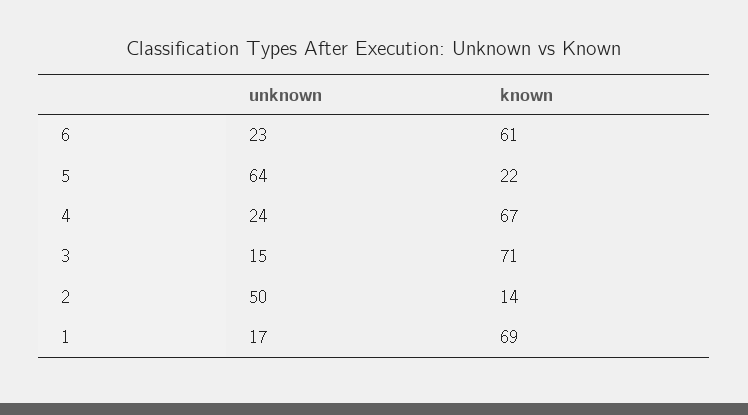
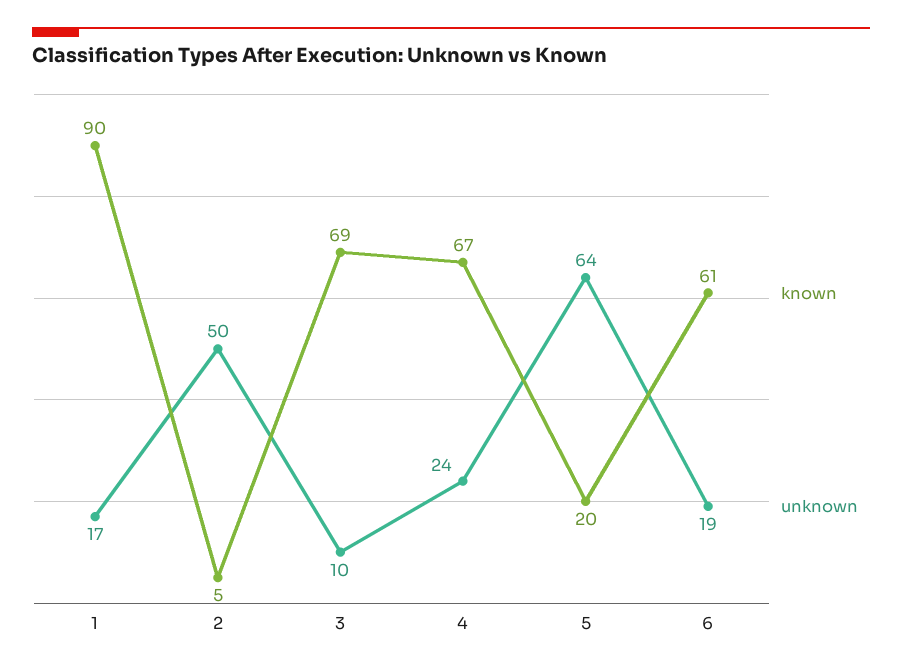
unknown, 6: 23 -> 19
known, 5: 22 -> 20
unknown, 3: 15 -> 10
known, 3: 71 -> 69
known, 2: 14 -> 5
known, 1: 69 -> 90

